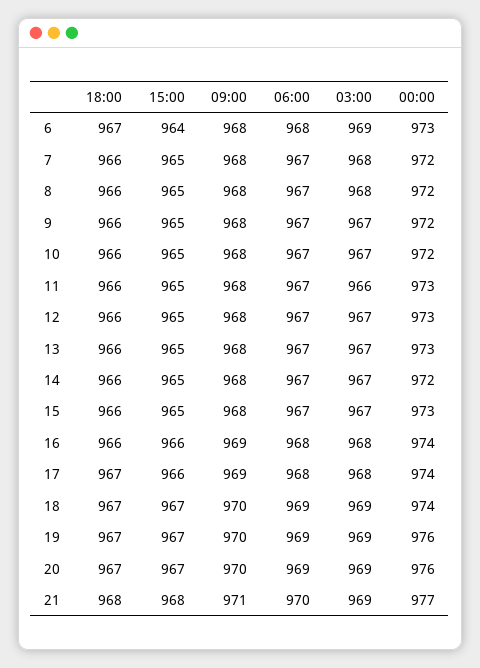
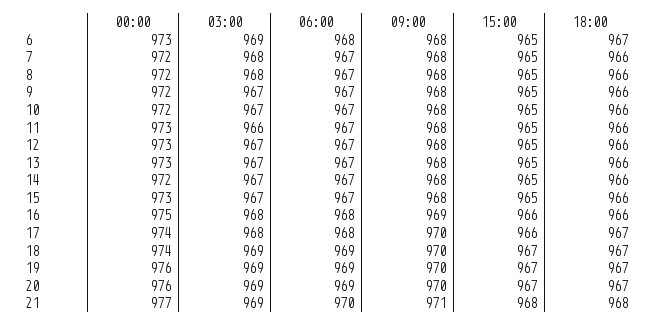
15:00, 6: 964 -> 965
00:00, 16: 974 -> 975
09:00, 17: 969 -> 970

